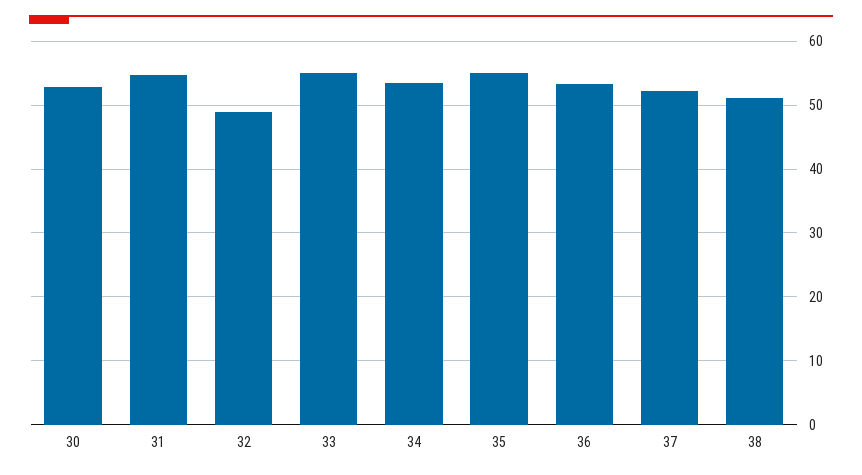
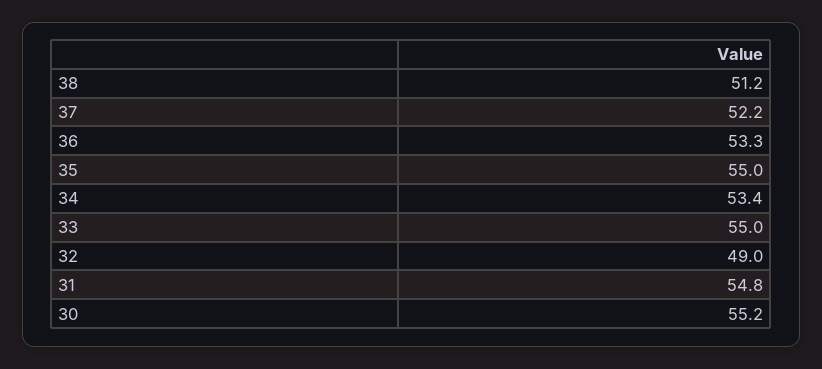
30: 53 -> 55.2

